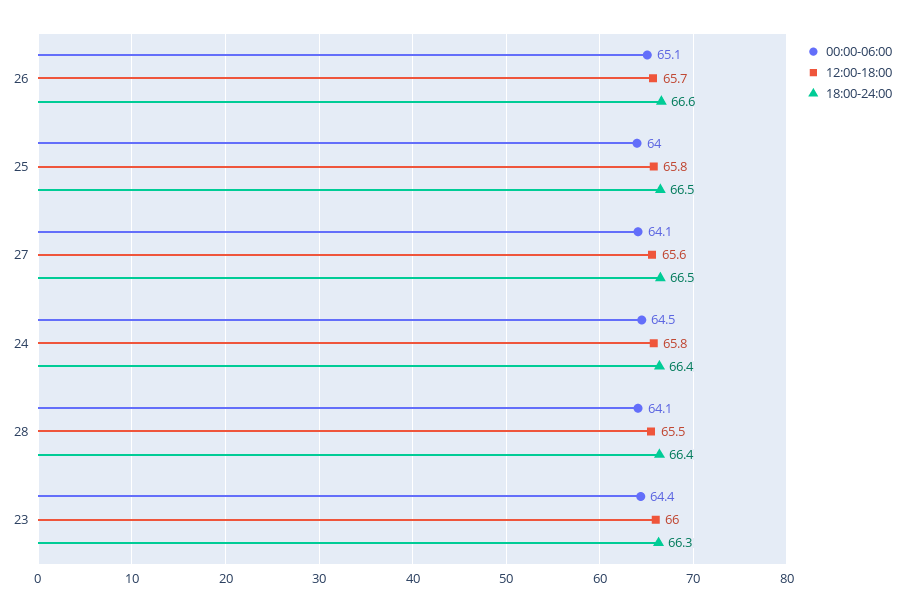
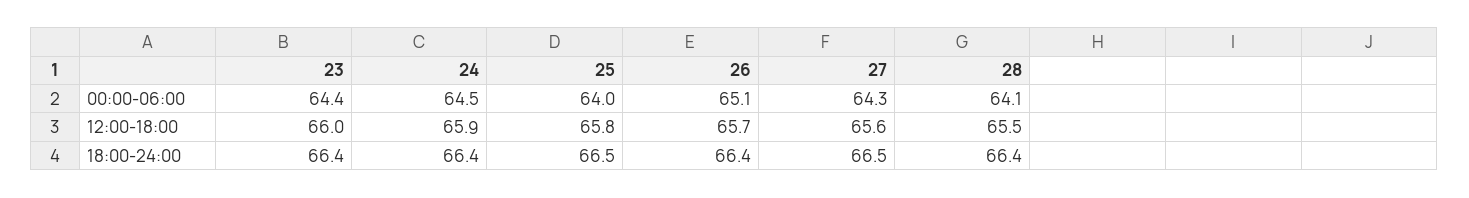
18:00-24:00, 26: 66.6 -> 66.4
00:00-06:00, 27: 64.1 -> 64.3
12:00-18:00, 24: 65.8 -> 65.9
18:00-24:00, 23: 66.3 -> 66.4

